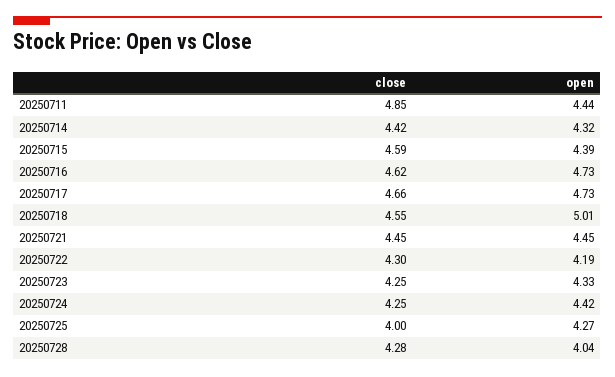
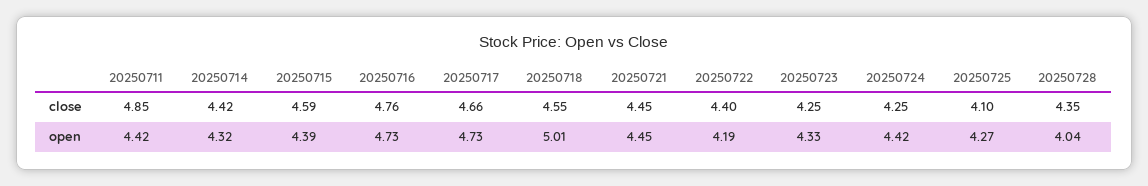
open, 20250711: 4.44 -> 4.42
close, 20250716: 4.62 -> 4.76
close, 20250722: 4.3 -> 4.4
close, 20250725: 4 -> 4.1
close, 20250728: 4.28 -> 4.35

